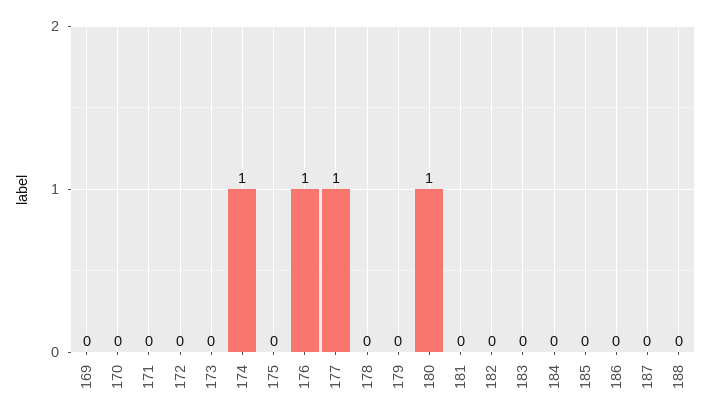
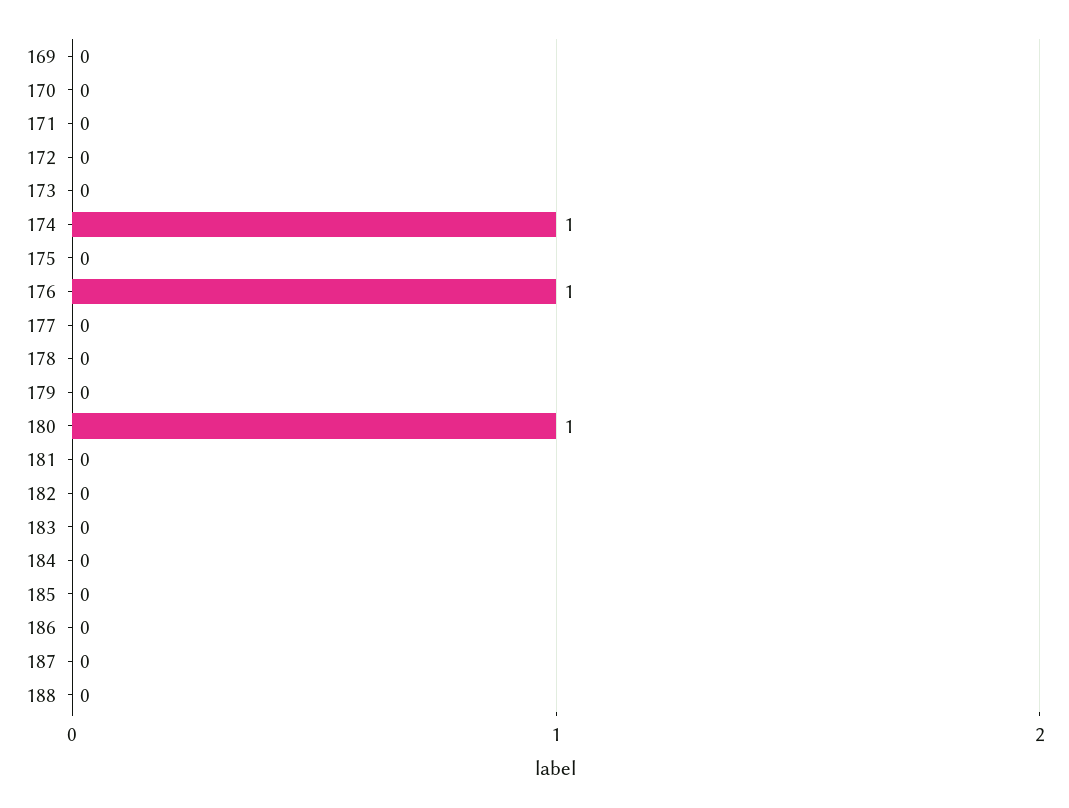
177: 1 -> 0

